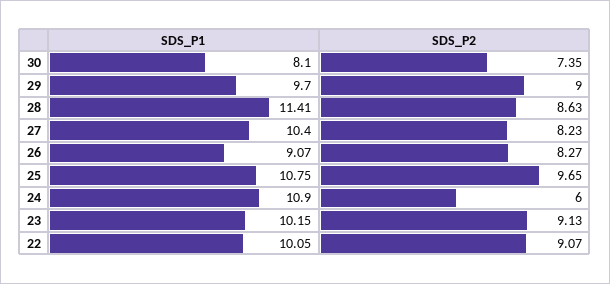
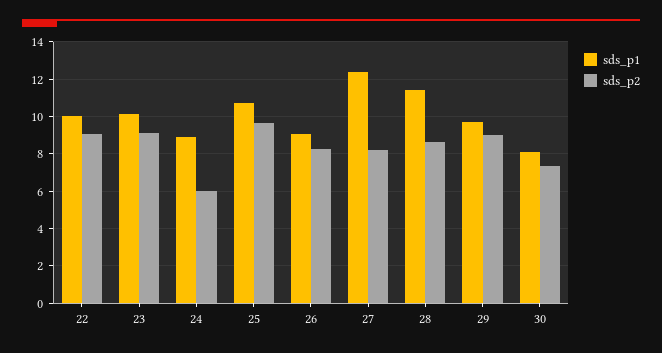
SDS_P1, 27: 10.4 -> 12.5
SDS_P1, 24: 10.9 -> 9

